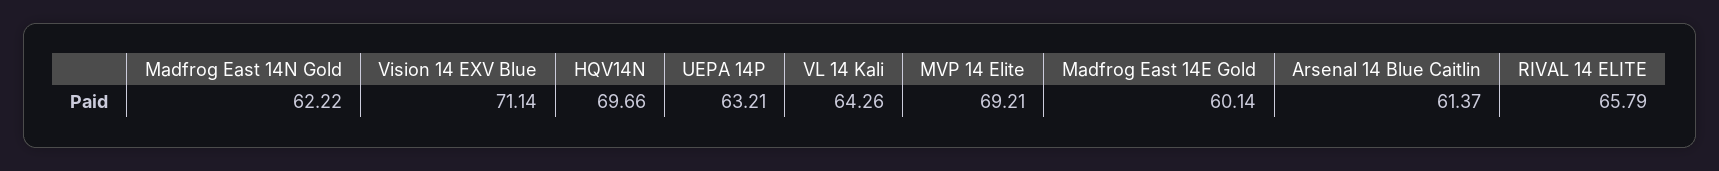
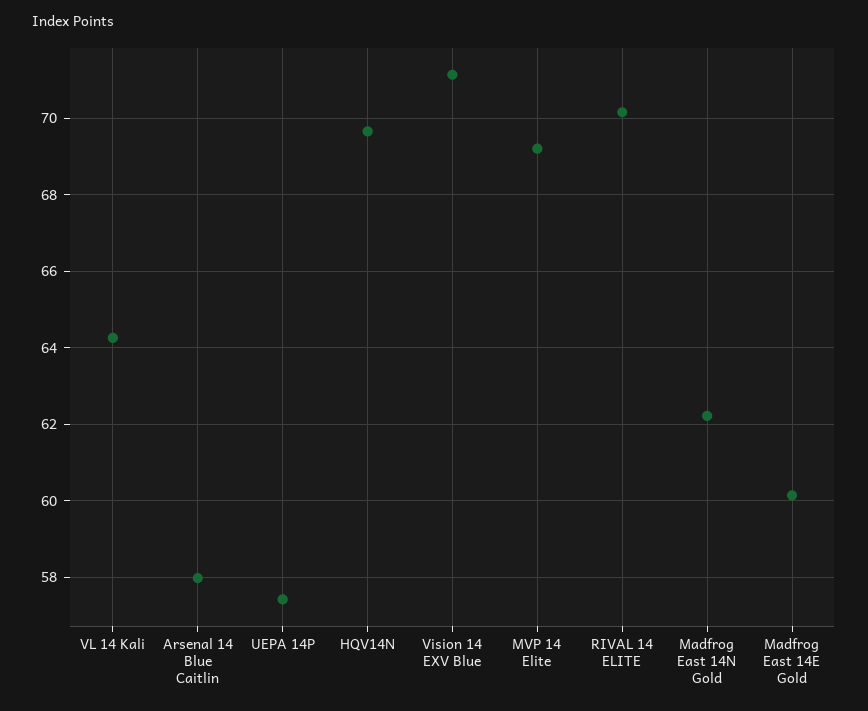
UEPA 14P: 63.21 -> 57.4
Arsenal 14 Blue Caitlin: 61.37 -> 58
RIVAL 14 ELITE: 65.79 -> 70.2

